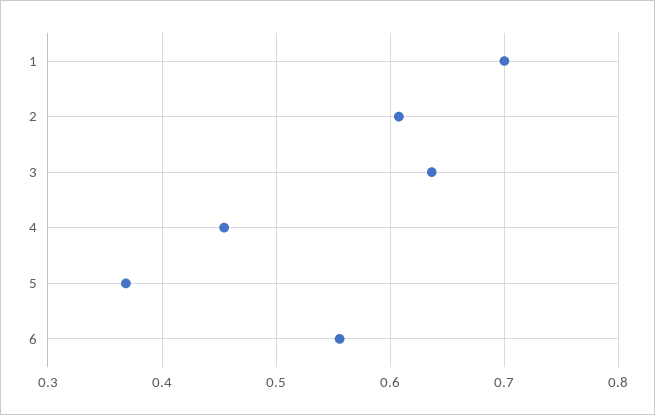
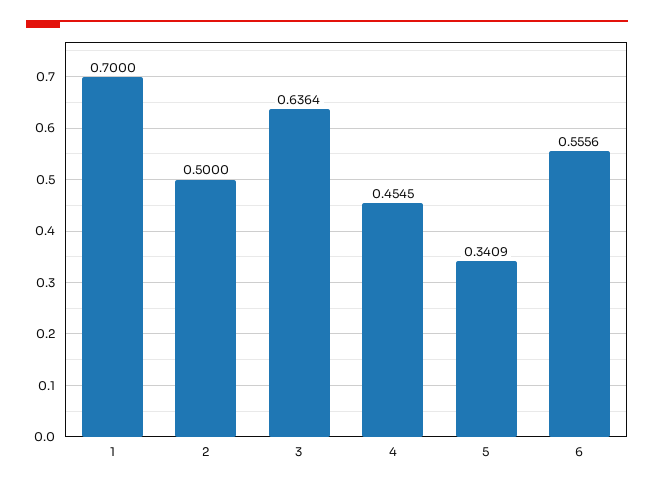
2: 0.61 -> 0.5
5: 0.37 -> 0.3409

